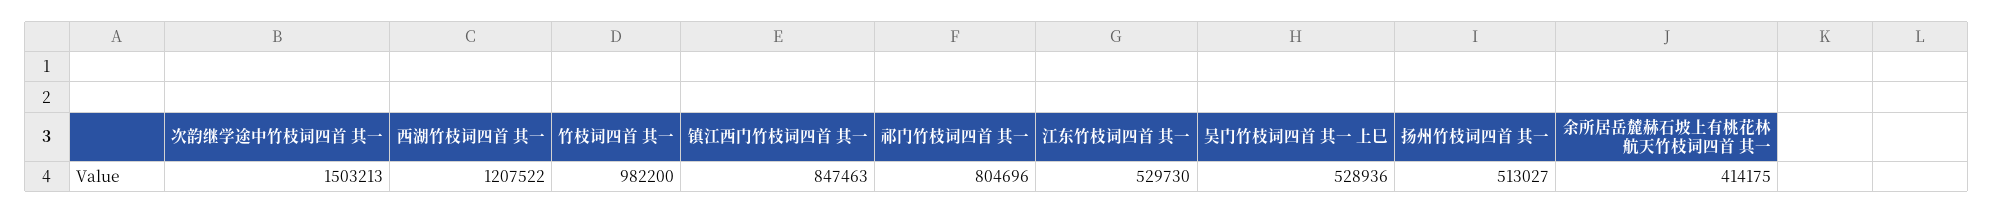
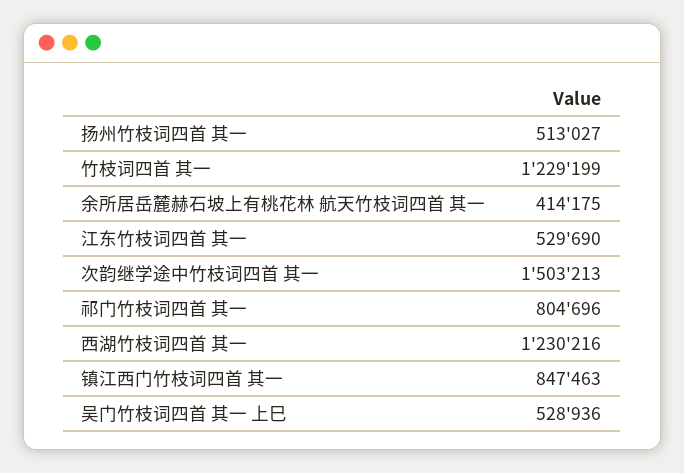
西湖竹枝词四首 其一: 1207522 -> 1230216
竹枝词四首 其一: 982200 -> 1229199
江东竹枝词四首 其一: 529730 -> 529690

